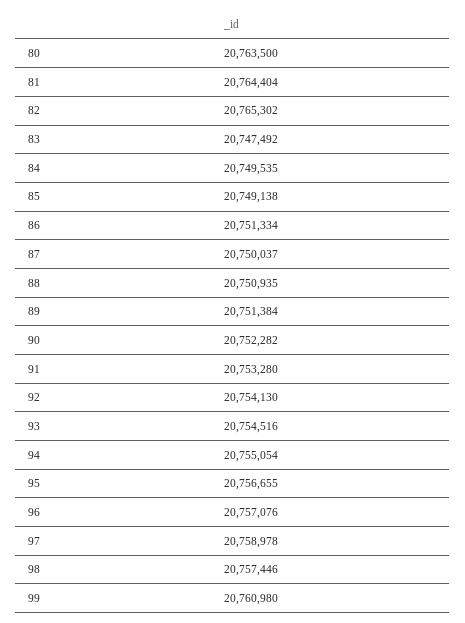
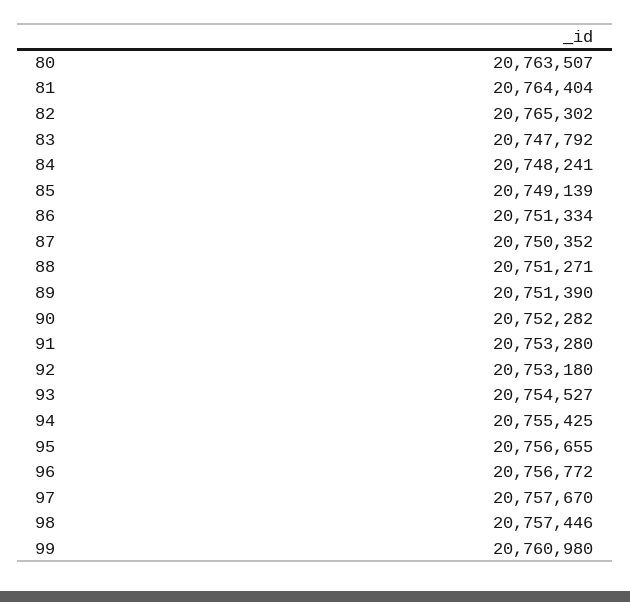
80: 20763500 -> 20763507
83: 20747492 -> 20747792
84: 20749535 -> 20748241
85: 20749138 -> 20749139
87: 20750037 -> 20750352
88: 20750935 -> 20751271
89: 20751384 -> 20751390
92: 20754130 -> 20753180
93: 20754516 -> 20754527
94: 20755054 -> 20755425
96: 20757076 -> 20756772
97: 20758978 -> 20757670

